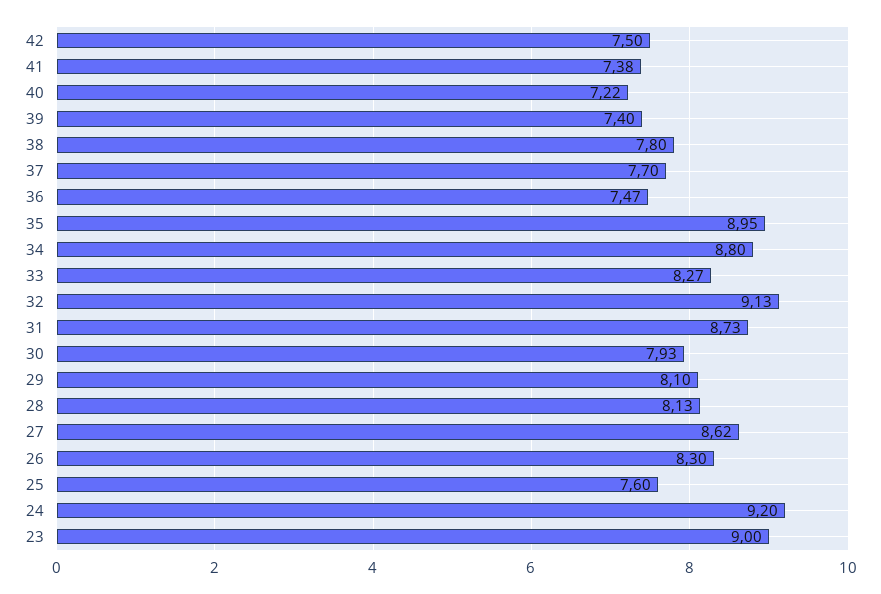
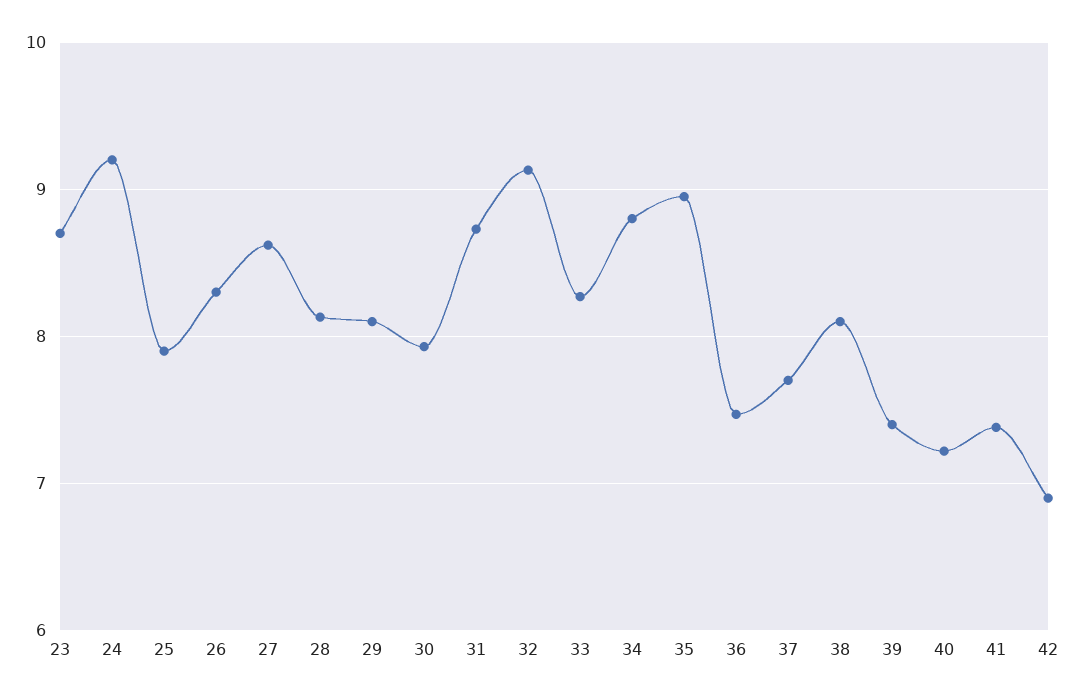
42: 7.5 -> 6.9
38: 7.8 -> 8.1
25: 7.6 -> 7.9
23: 9 -> 8.7

